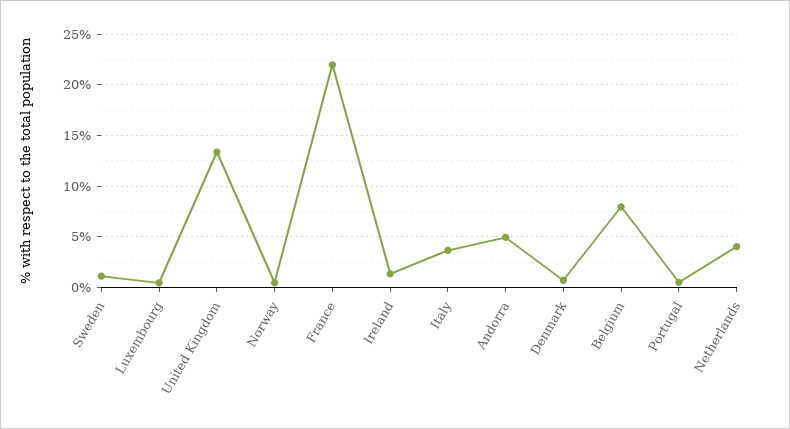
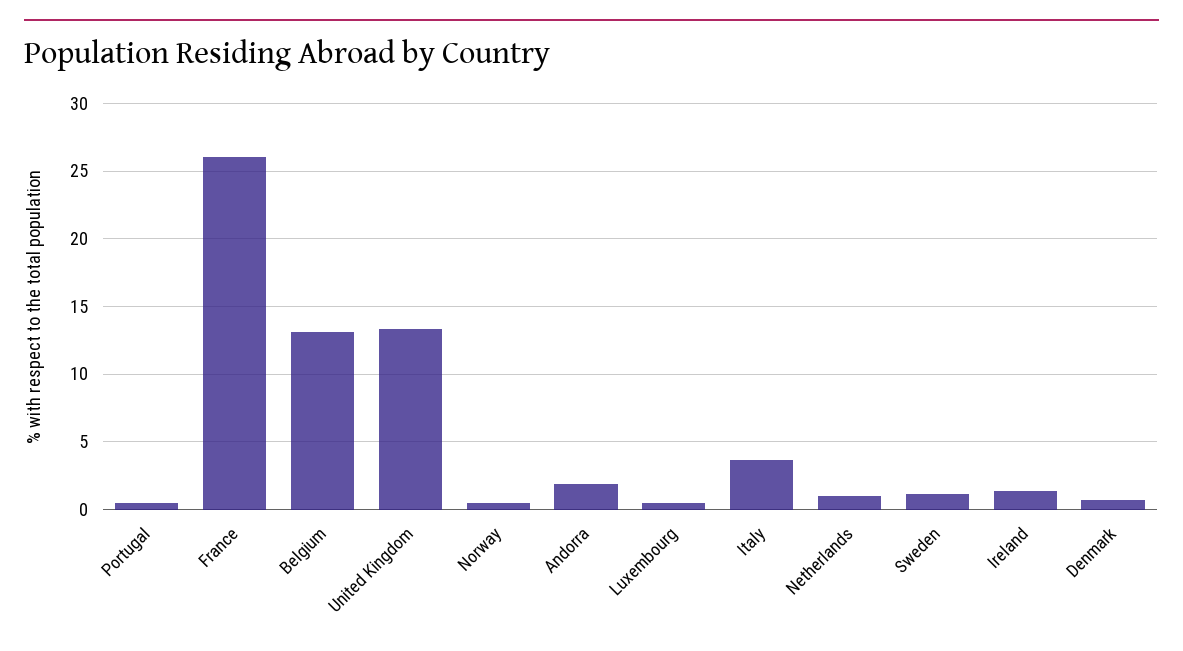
France: 22 -> 26
Andorra: 5 -> 2
Belgium: 8 -> 13
Netherlands: 4 -> 1

